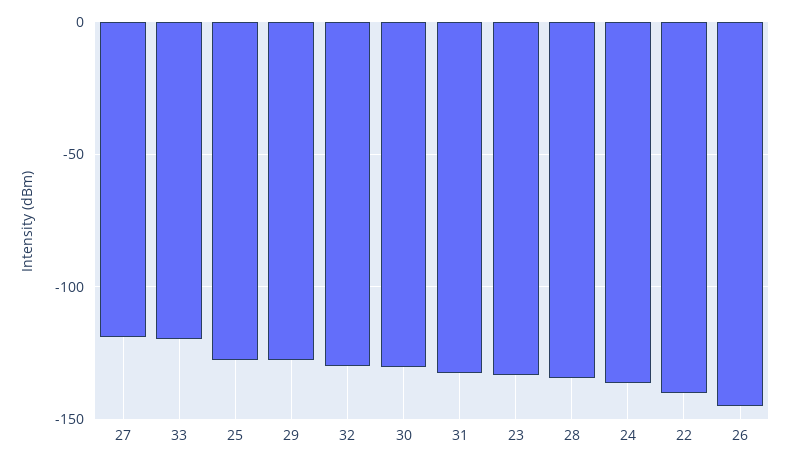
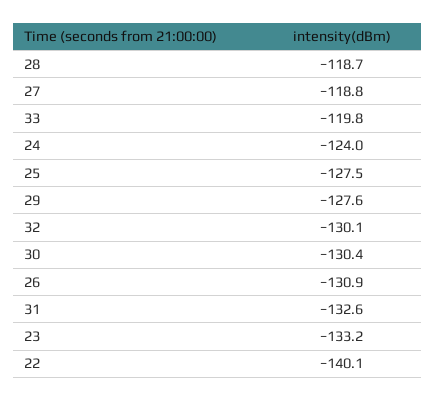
28: -135 -> -118.7
24: -135 -> -124
26: -145 -> -130.9

